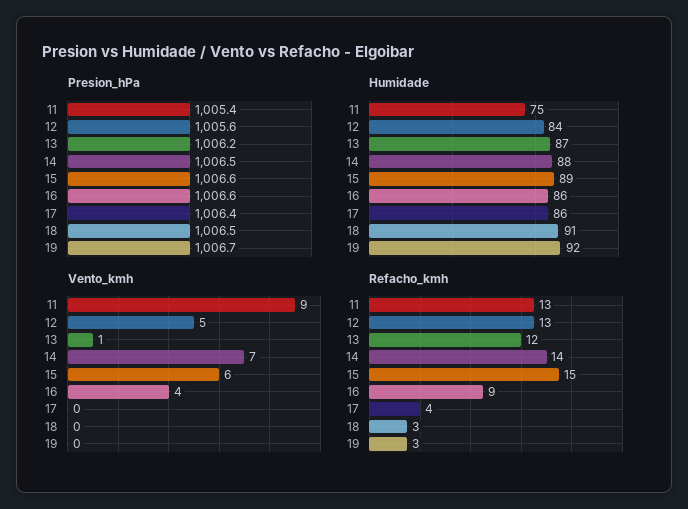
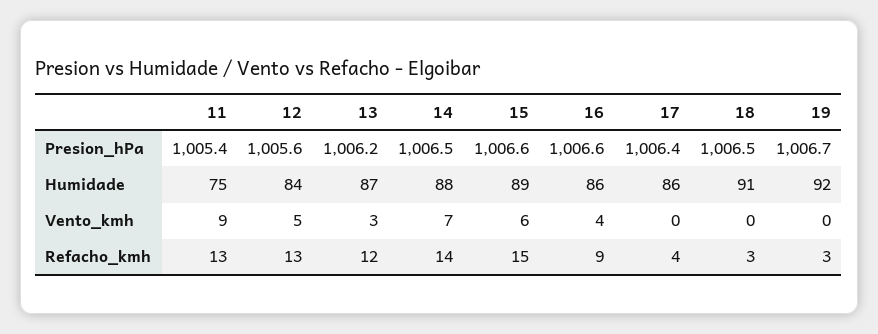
Vento_kmh, 13: 1 -> 3

